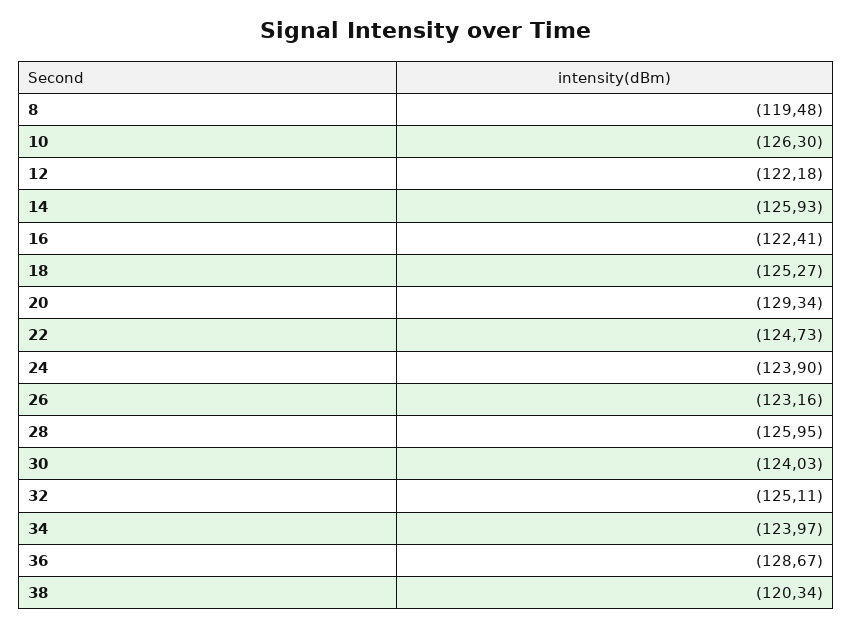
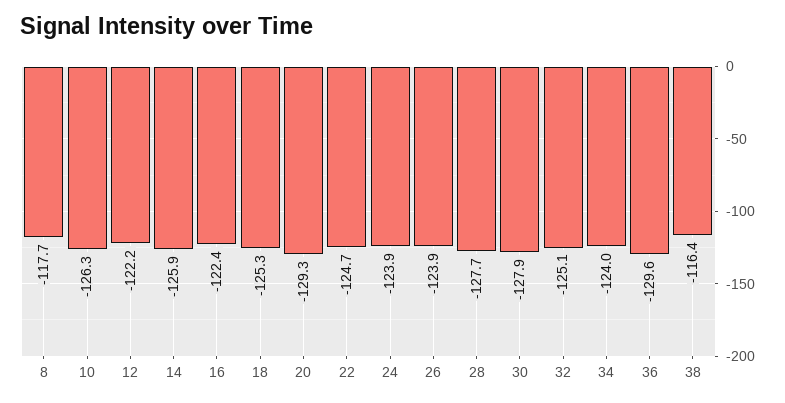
8: -119.48 -> -117.7
26: -123.16 -> -123.9
28: -125.95 -> -127.7
30: -124.03 -> -127.9
36: -128.67 -> -129.6
38: -120.34 -> -116.4

